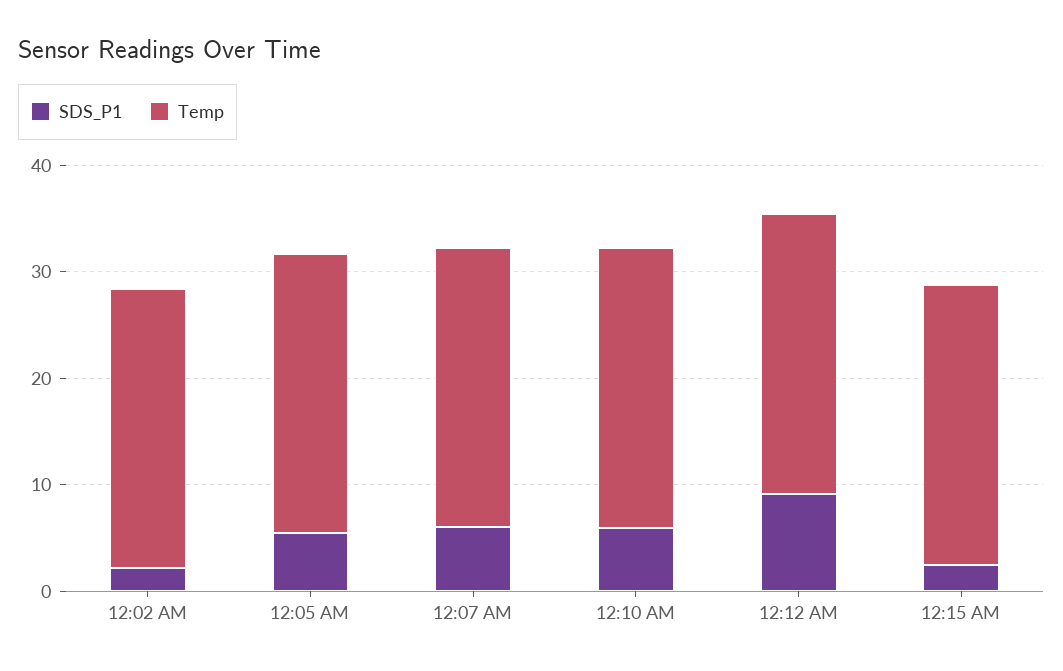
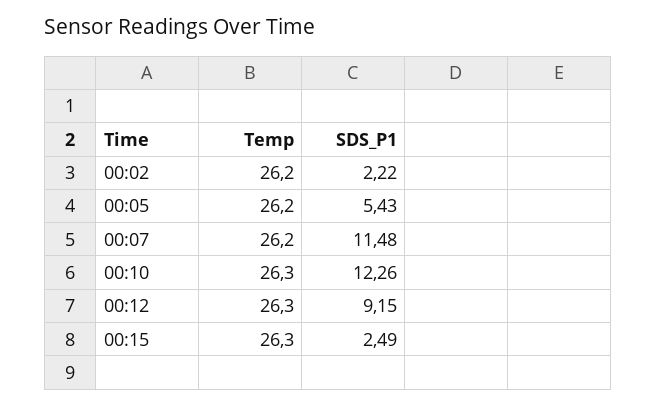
SDS_P1, 12:07 AM: 6 -> 11.48
SDS_P1, 12:10 AM: 6 -> 12.26

